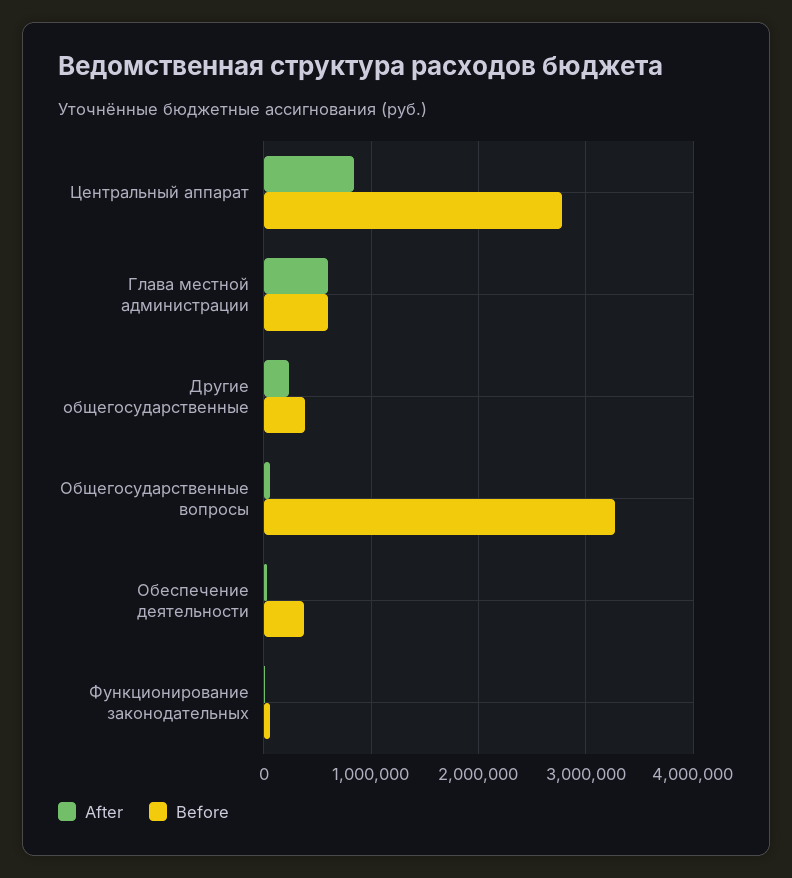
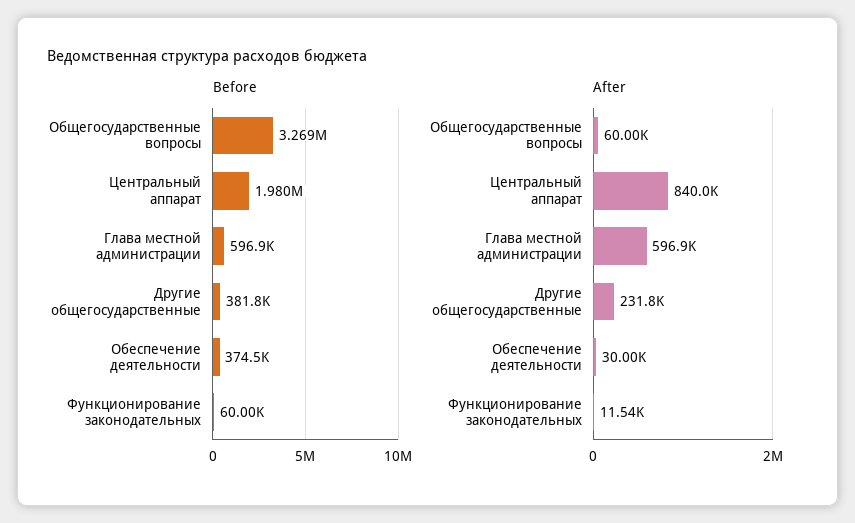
Before, Центральный аппарат: 2800000 -> 1980000

